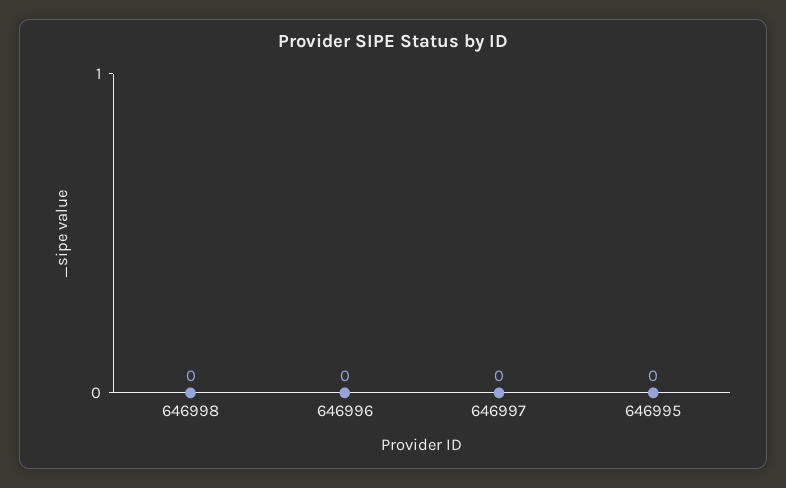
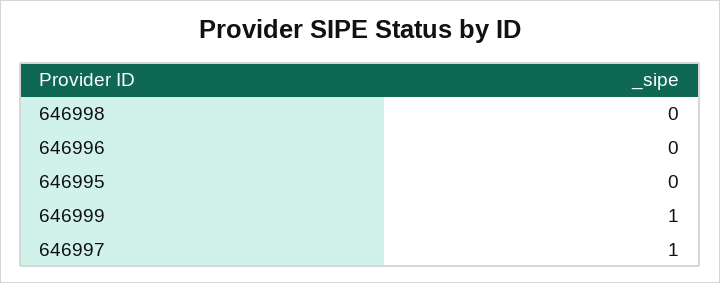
646997: 0 -> 1
646999: none -> 1

